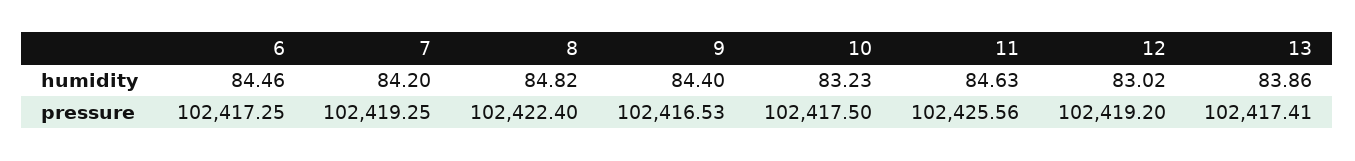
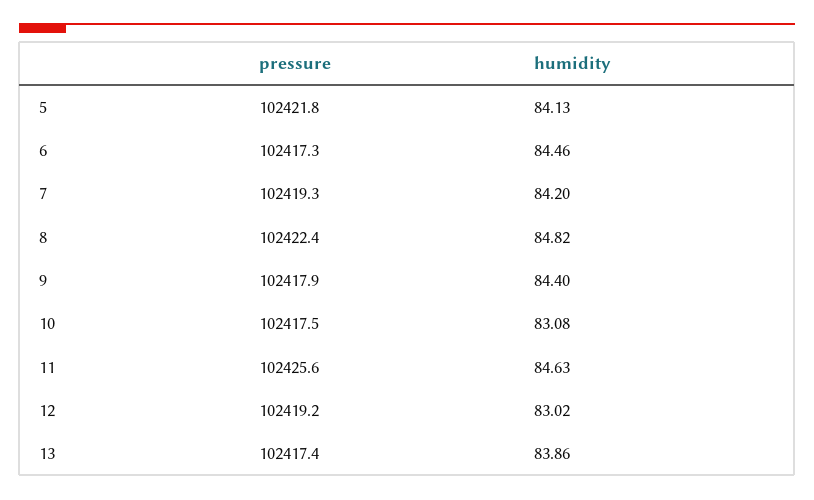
10, humidity: 83.23 -> 83.08
9, pressure: 102416.53 -> 102417.9
5, pressure: none -> 102421.8
5, humidity: none -> 84.13

